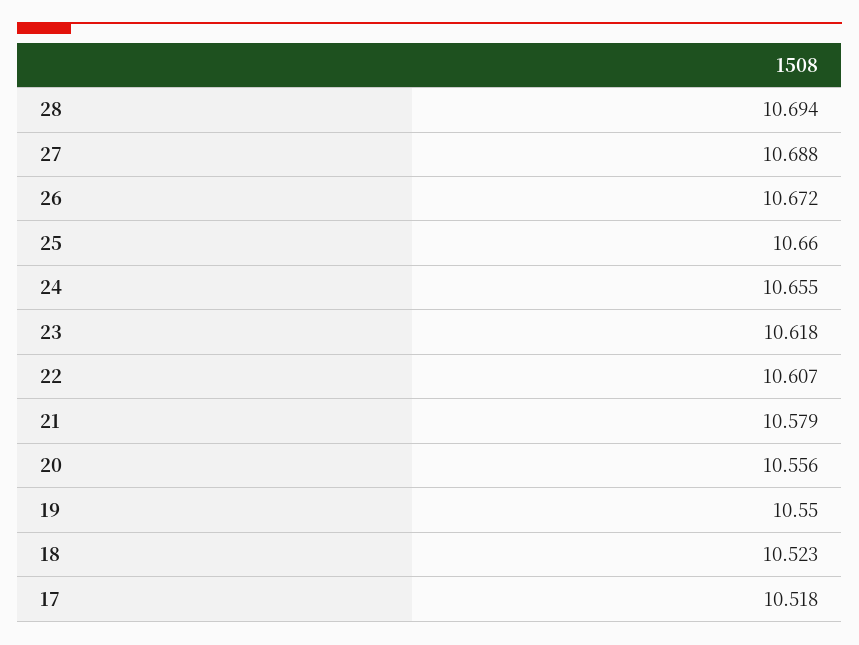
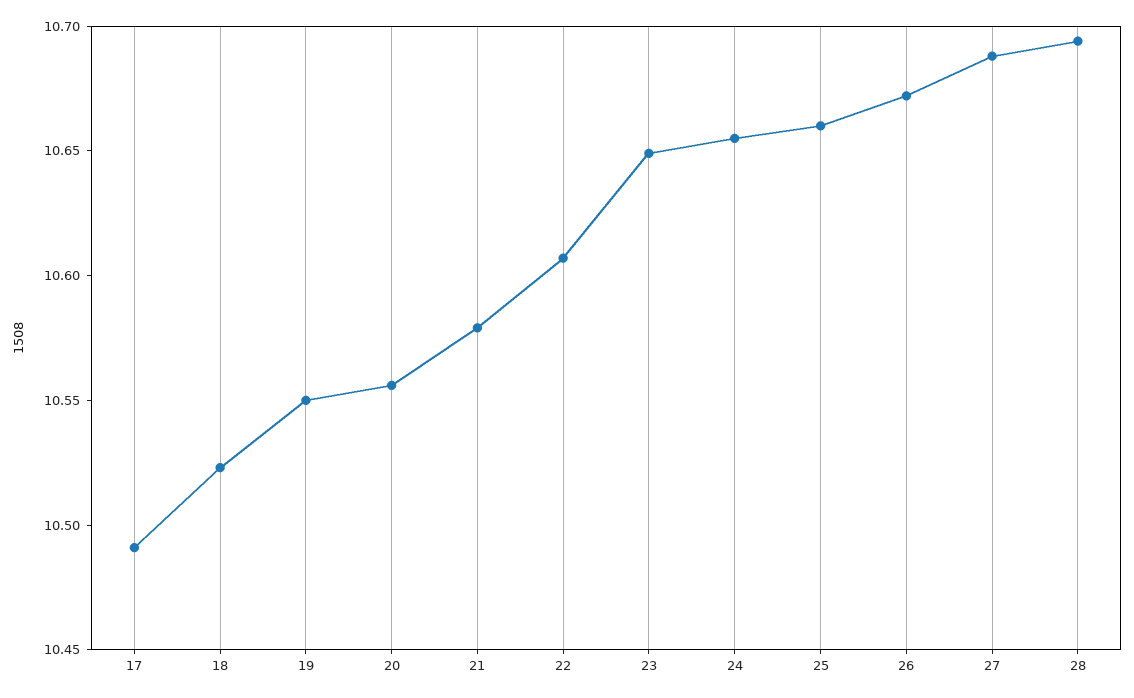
23: 10.618 -> 10.65
17: 10.518 -> 10.49

